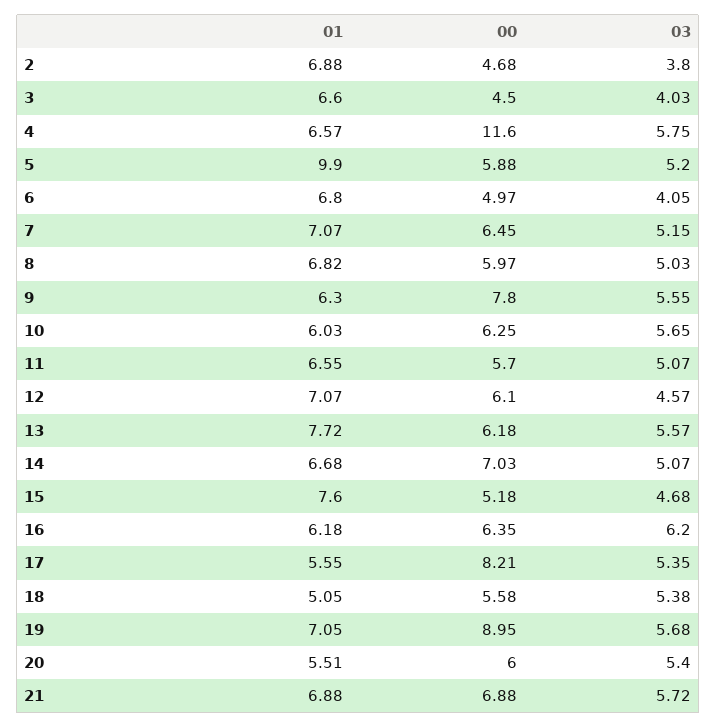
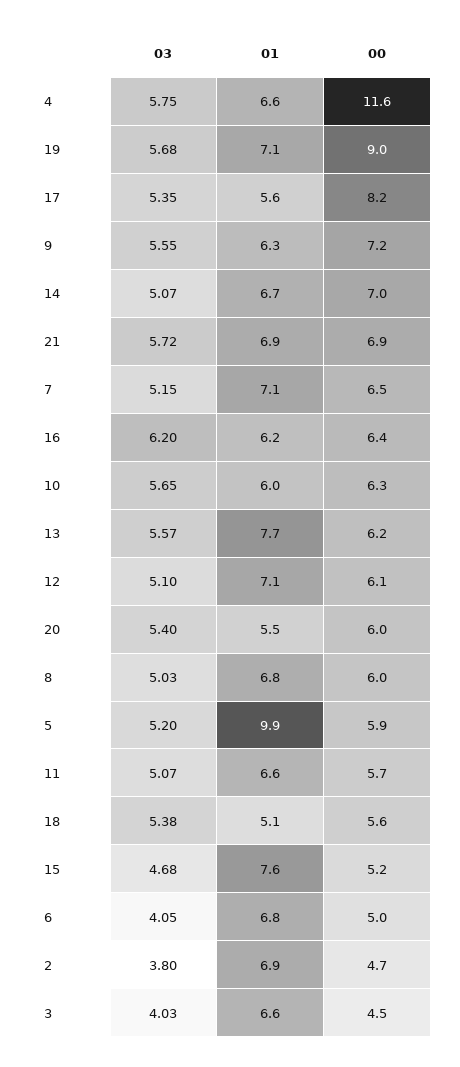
00, 9: 7.8 -> 7.2
03, 12: 4.57 -> 5.1

